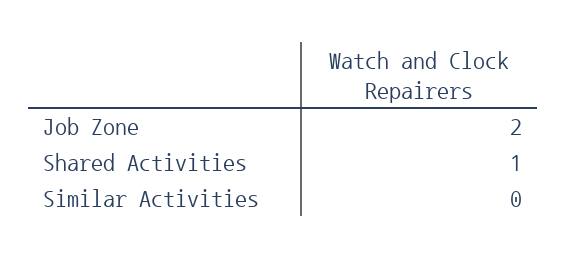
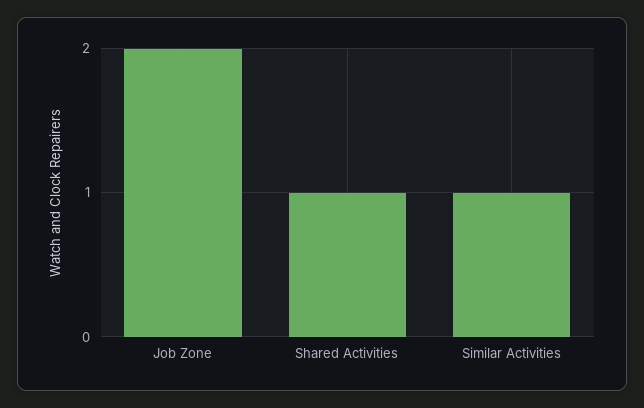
Similar Activities: 0 -> 1

